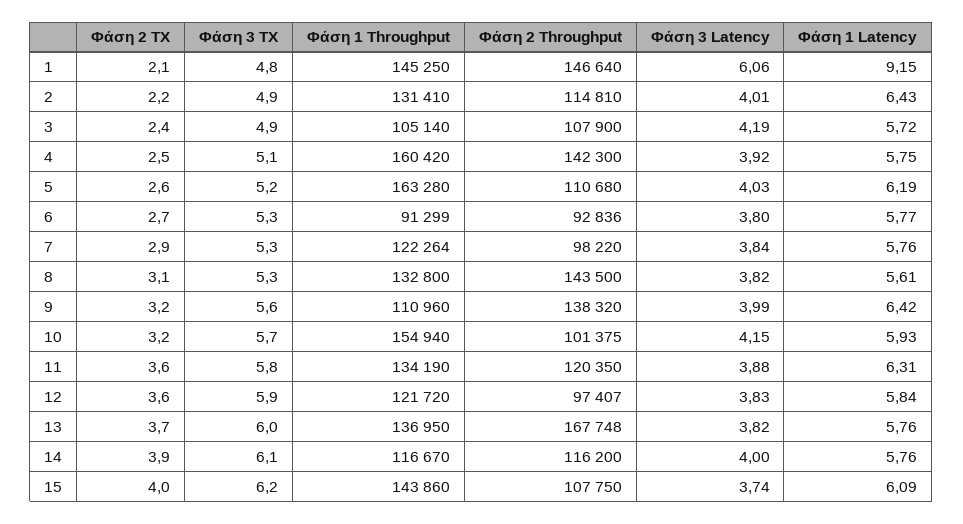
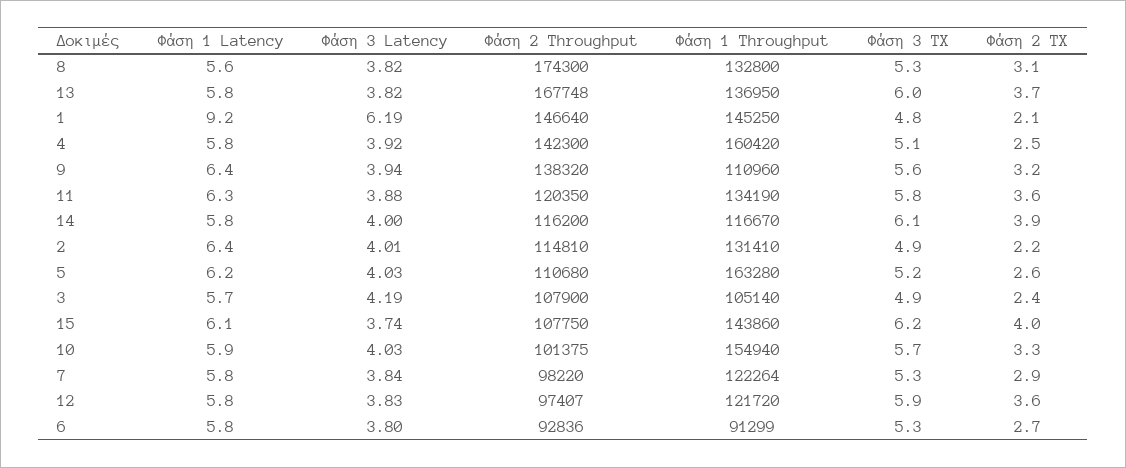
Φάση 3 Latency, 1: 6.06 -> 6.19
Φάση 2 Throughput, 8: 143500 -> 174300
Φάση 3 Latency, 9: 3.99 -> 3.94
Φάση 2 TX, 10: 3.2 -> 3.3
Φάση 3 Latency, 10: 4.15 -> 4.03

